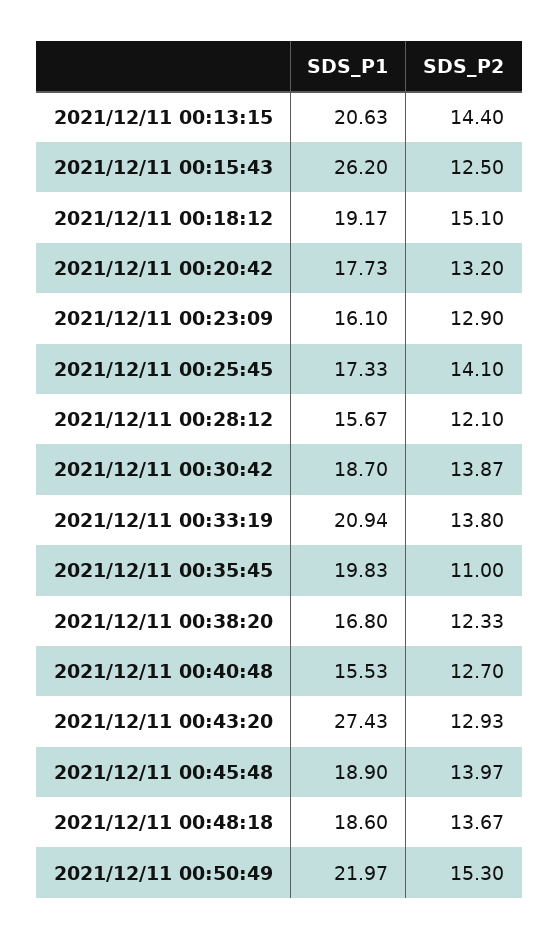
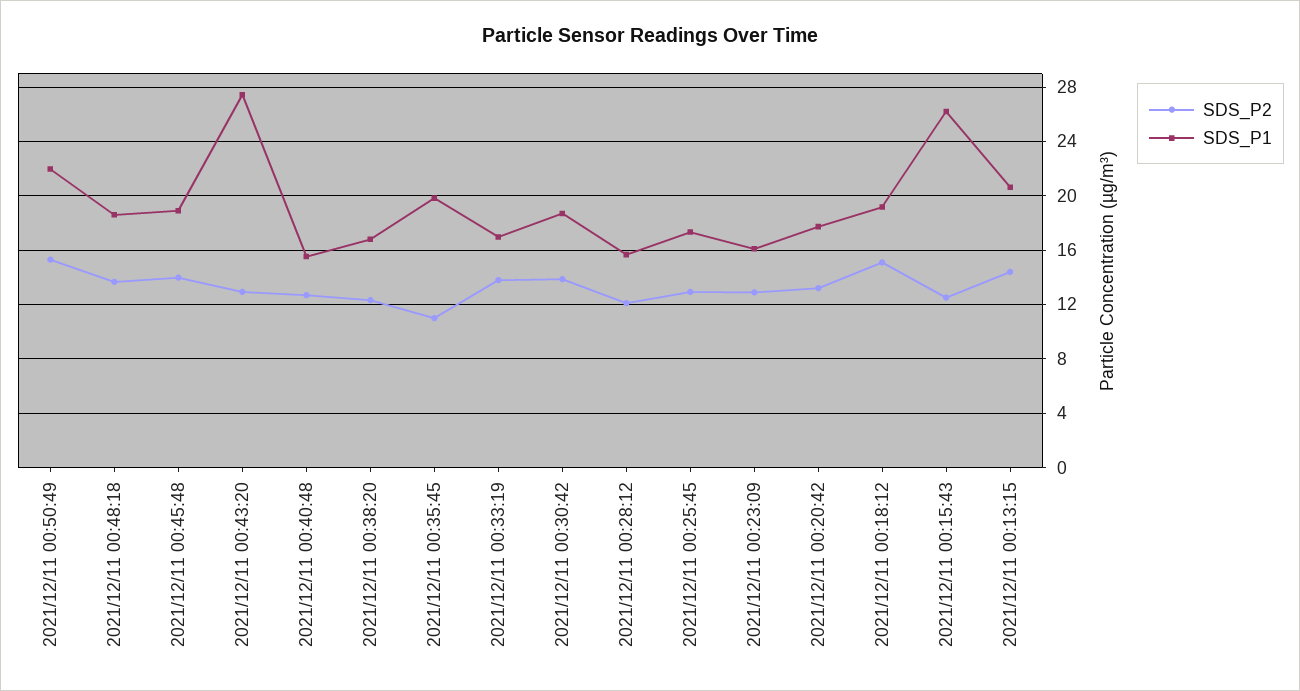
SDS_P2, 2021/12/11 00:25:45: 14.1 -> 13
SDS_P1, 2021/12/11 00:33:19: 20.94 -> 17

